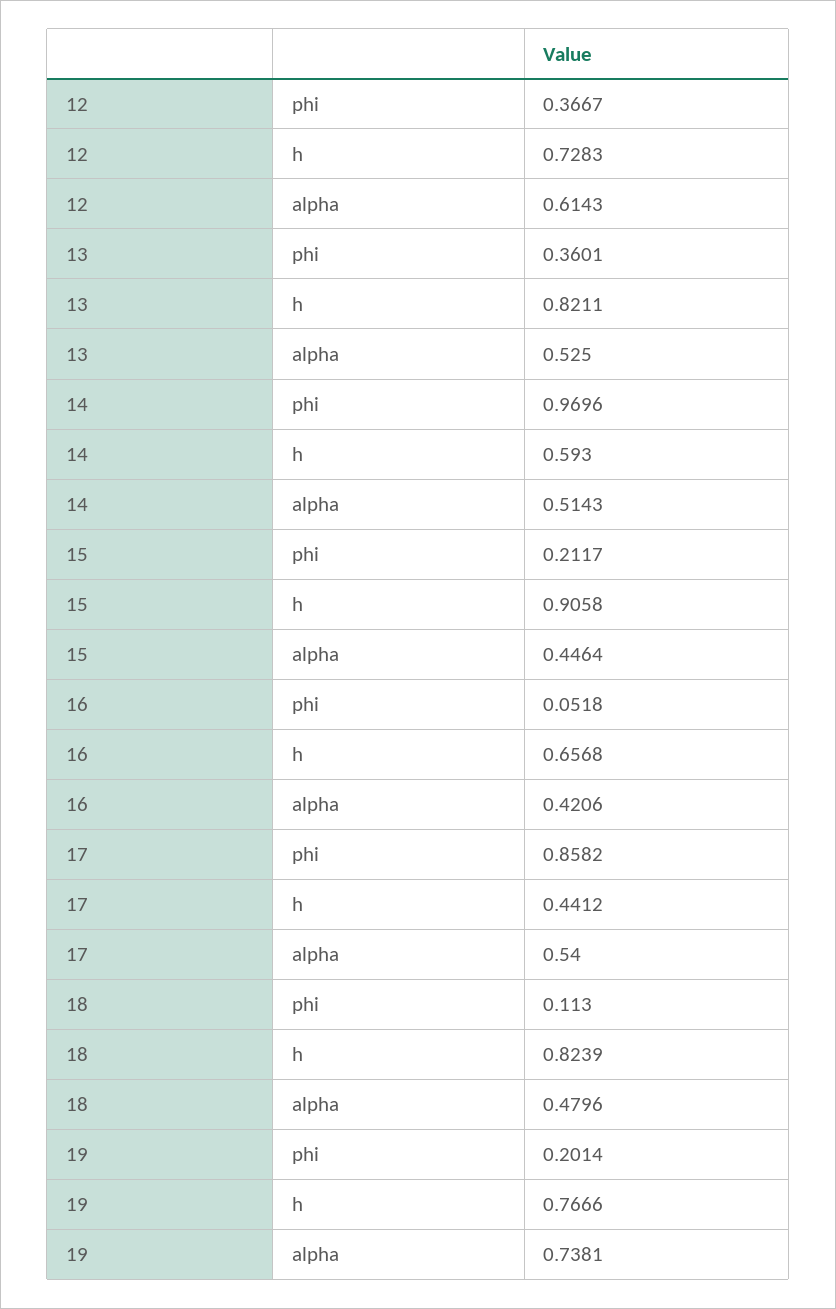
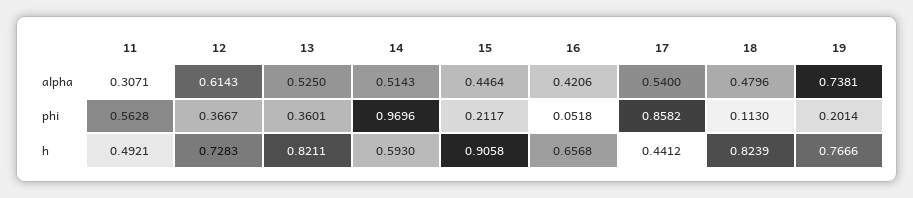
11, alpha: none -> 0.3071
11, phi: none -> 0.5628
11, h: none -> 0.4921

